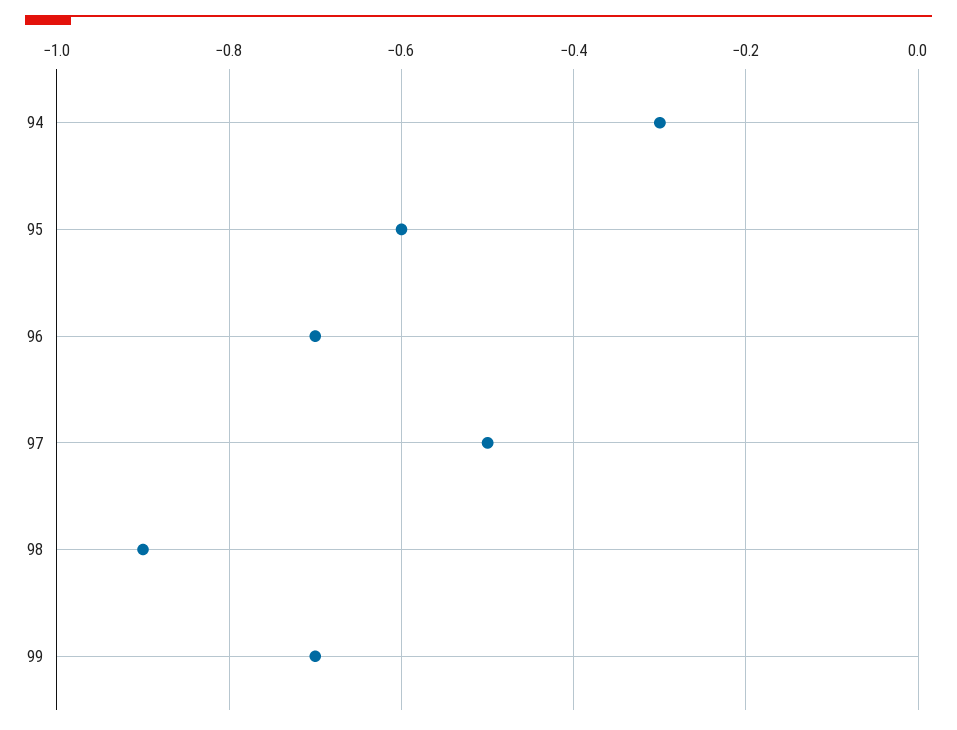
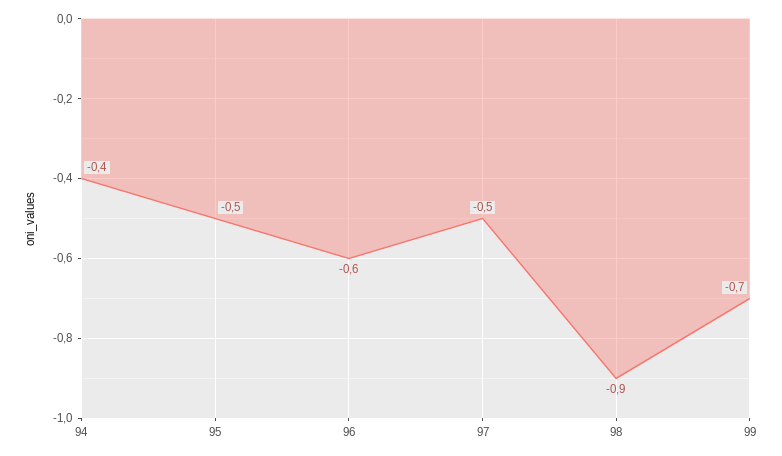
94: -0.3 -> -0.4
95: -0.6 -> -0.5
96: -0.7 -> -0.6

